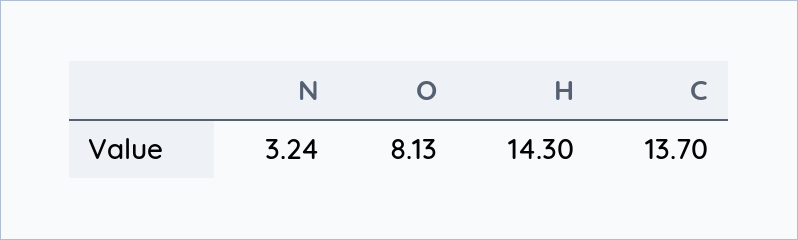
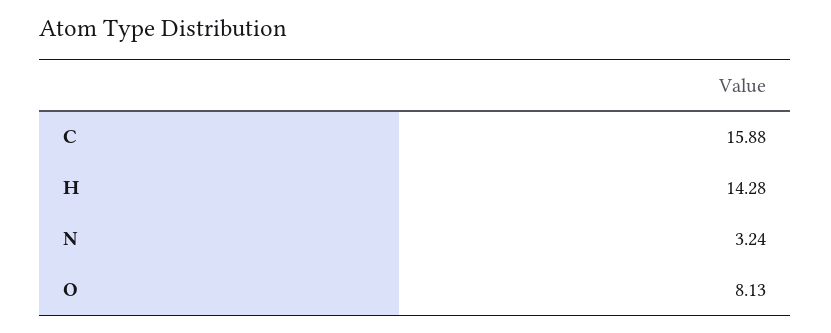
H: 14.3 -> 14.28
C: 13.7 -> 15.88

